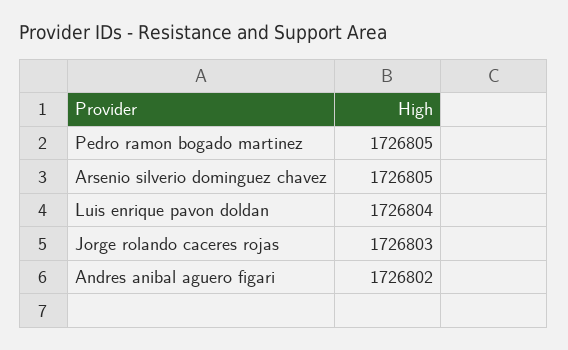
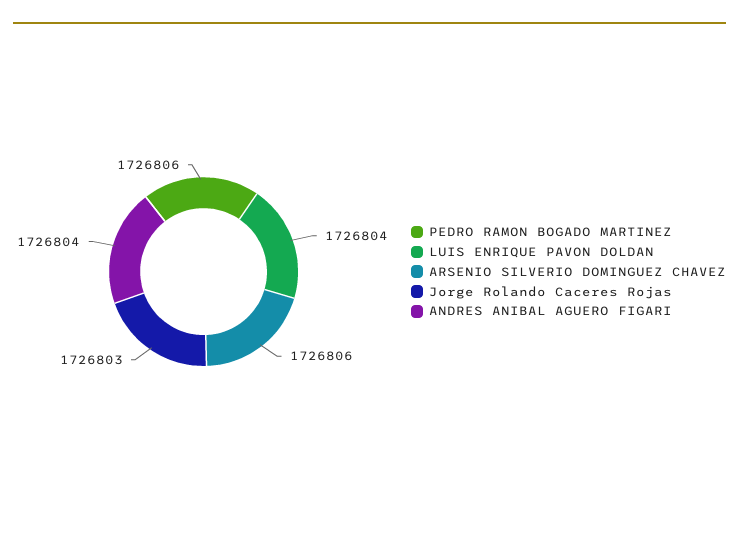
Pedro ramon bogado martinez: 1726805 -> 1726806
Arsenio silverio dominguez chavez: 1726805 -> 1726806
Andres anibal aguero figari: 1726802 -> 1726804

